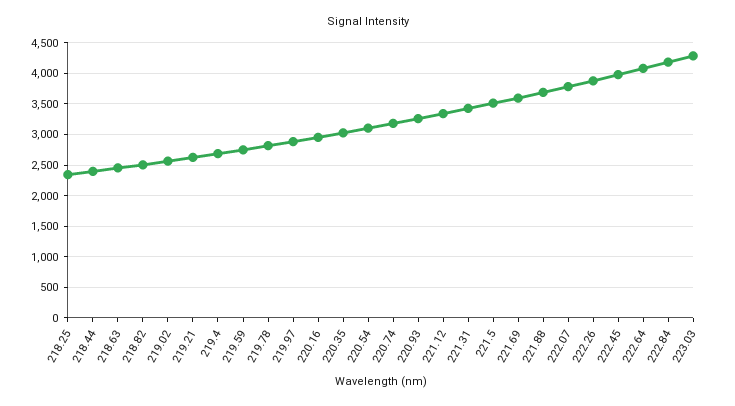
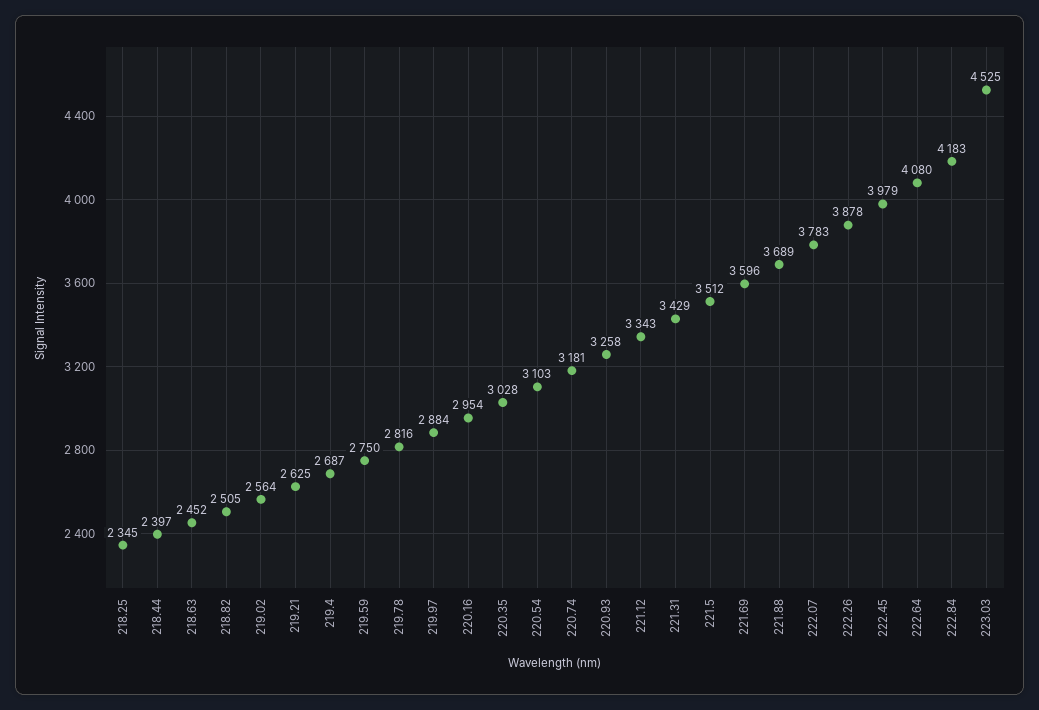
223.03: 4300 -> 4525

